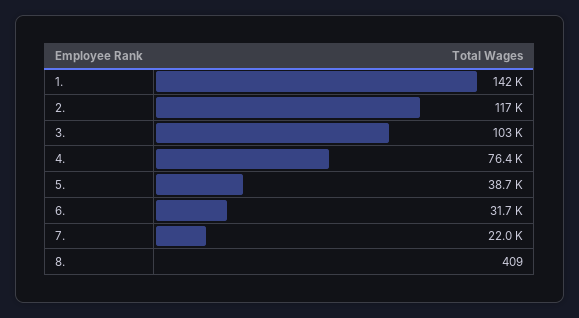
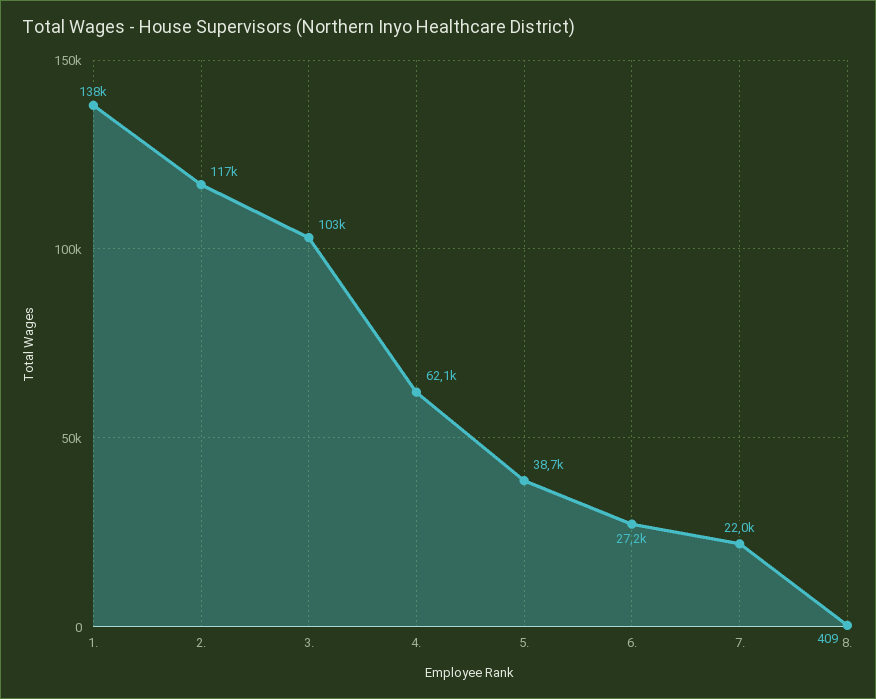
1.: 142000 -> 138000
4.: 76400 -> 62100
6.: 31700 -> 27200

